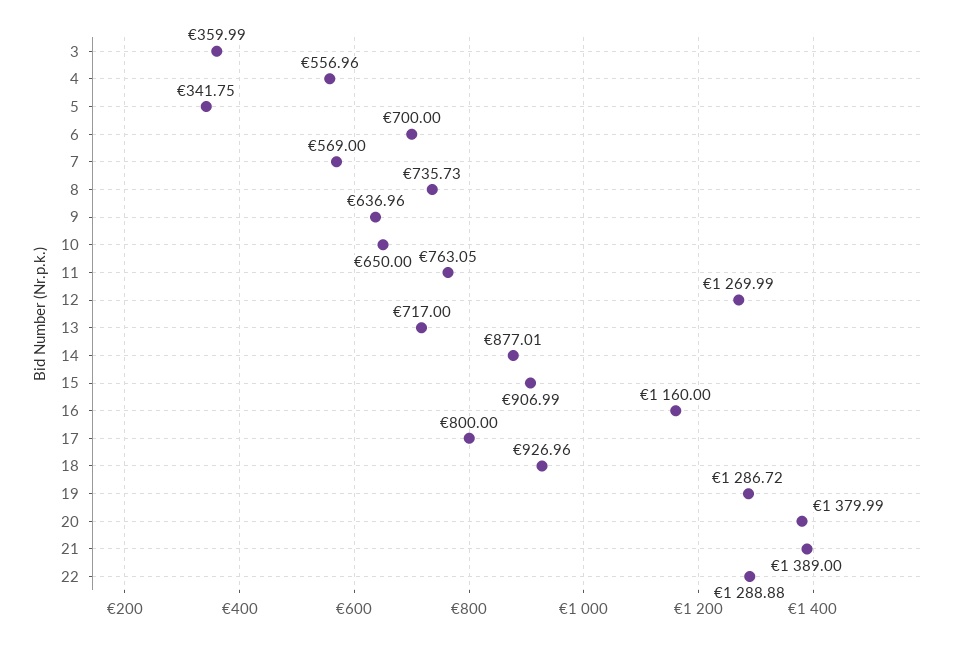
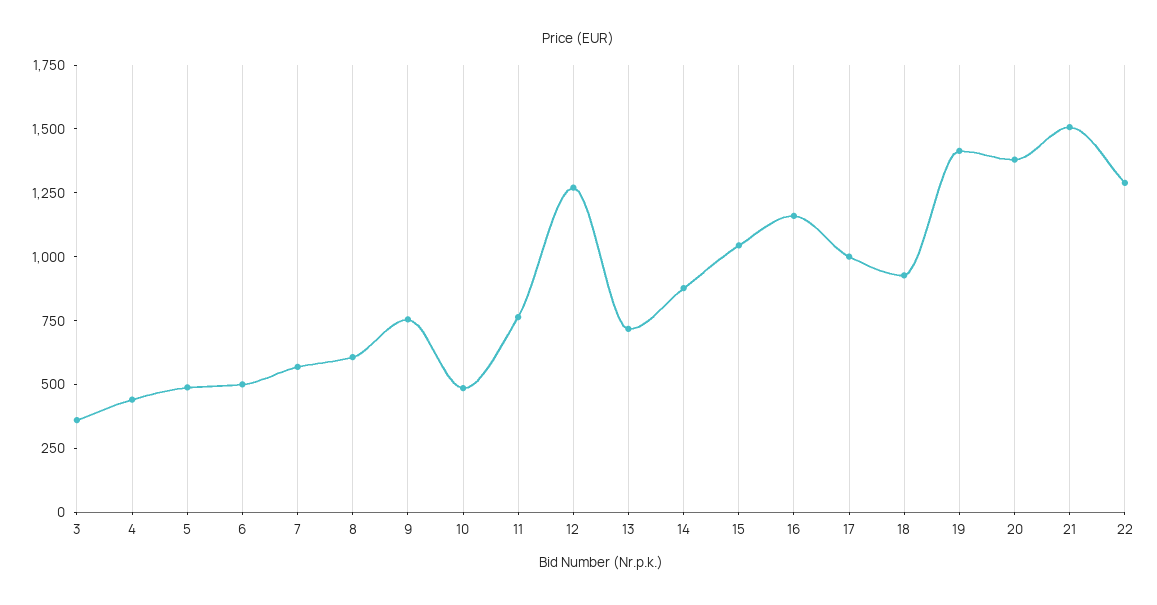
4: 556.96 -> 450
5: 341.75 -> 500
6: 700 -> 500
8: 735.73 -> 600
9: 636.96 -> 750
10: 650 -> 500
15: 906.99 -> 1050
17: 800 -> 1000
19: 1286.72 -> 1400
21: 1389 -> 1500

